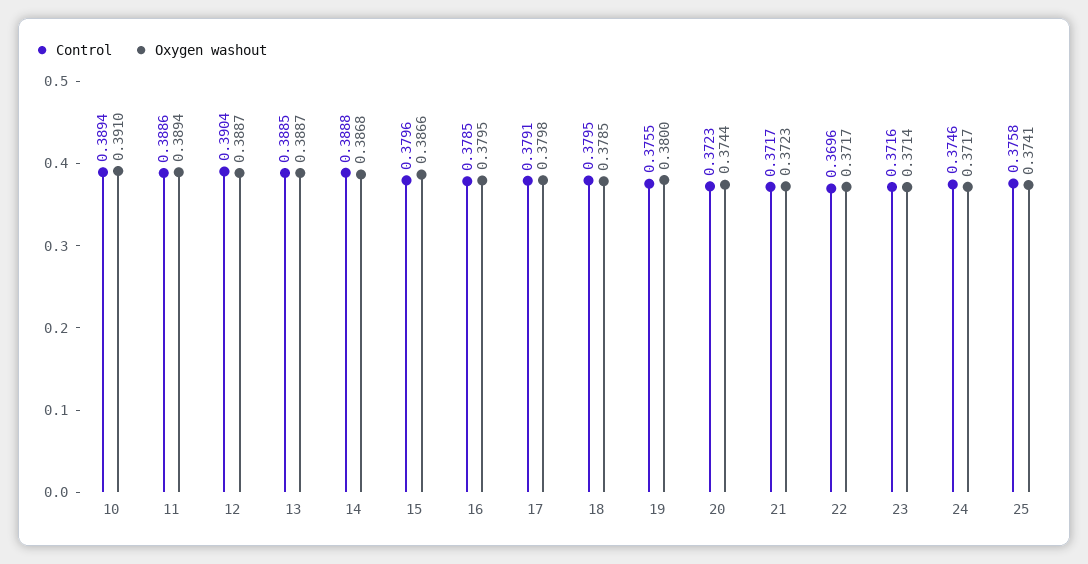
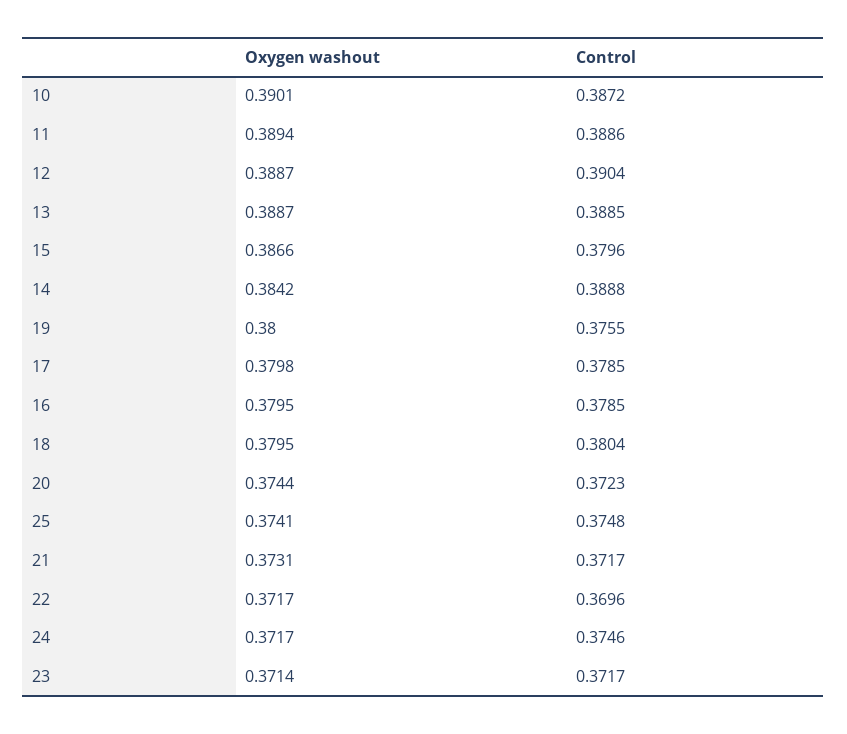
Control, 10: 0.3894 -> 0.3872
Oxygen washout, 10: 0.391 -> 0.3901
Oxygen washout, 14: 0.3868 -> 0.3842
Control, 17: 0.3791 -> 0.3785
Control, 18: 0.3795 -> 0.3804
Oxygen washout, 18: 0.3785 -> 0.3795
Oxygen washout, 21: 0.3723 -> 0.3731
Control, 23: 0.3716 -> 0.3717
Control, 25: 0.3758 -> 0.3748

